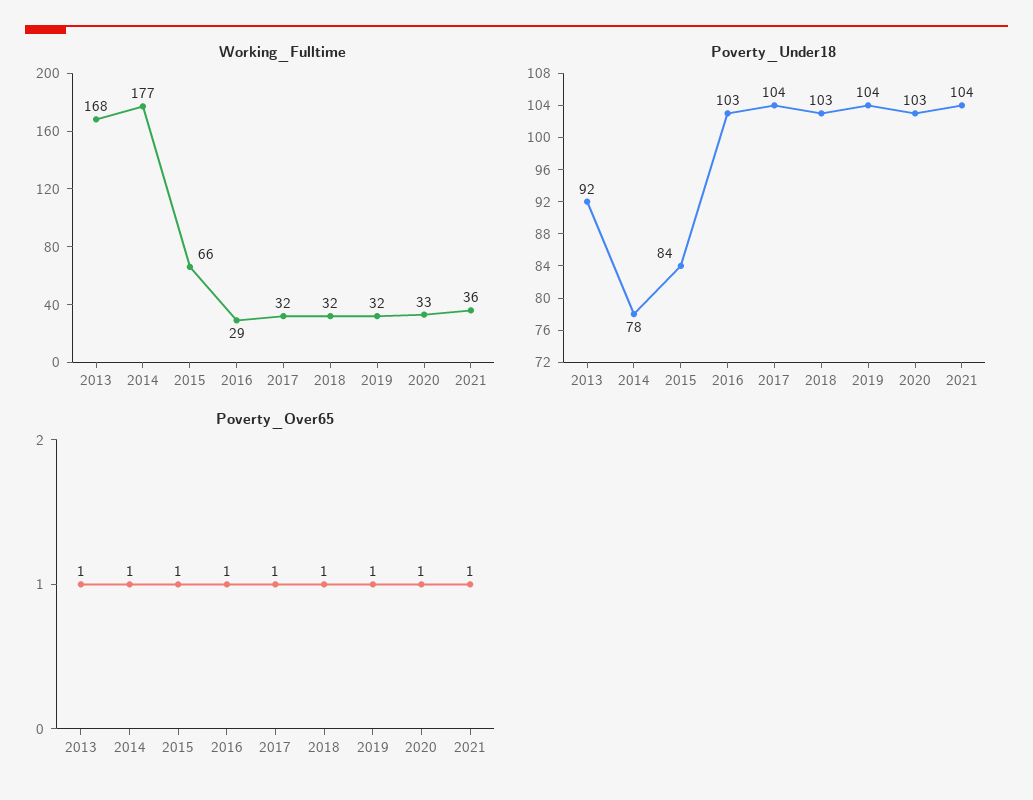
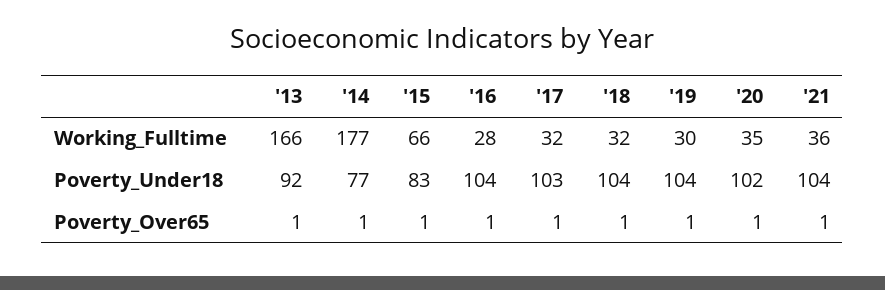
Working_Fulltime, 2013: 168 -> 166
Working_Fulltime, 2016: 29 -> 28
Working_Fulltime, 2019: 32 -> 30
Working_Fulltime, 2020: 33 -> 35
Poverty_Under18, 2014: 78 -> 77
Poverty_Under18, 2015: 84 -> 83
Poverty_Under18, 2016: 103 -> 104
Poverty_Under18, 2017: 104 -> 103
Poverty_Under18, 2018: 103 -> 104
Poverty_Under18, 2020: 103 -> 102

